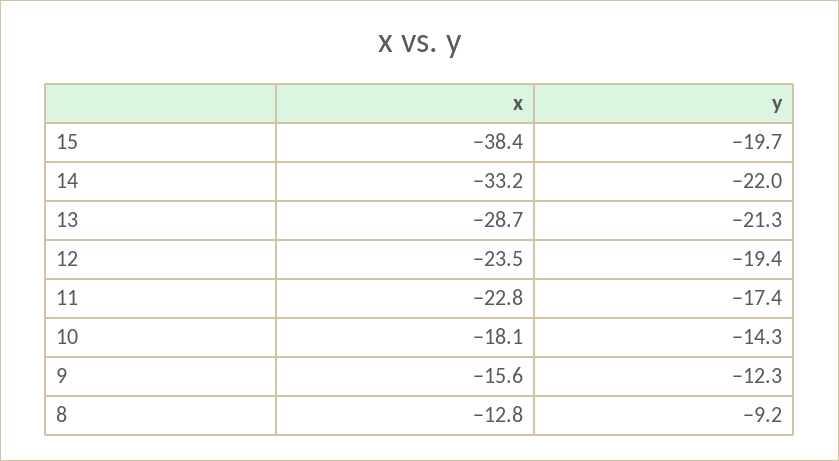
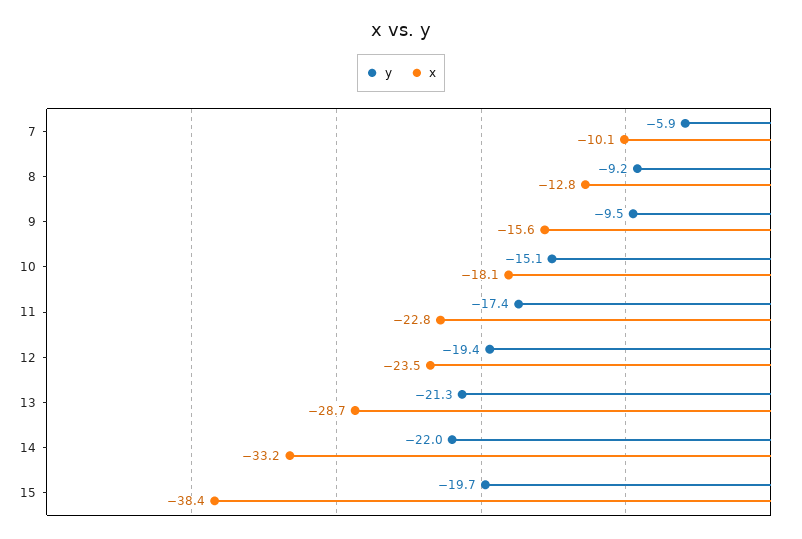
y, 10: -14.3 -> -15.1
y, 9: -12.3 -> -9.5
y, 7: none -> -5.9
x, 7: none -> -10.1

